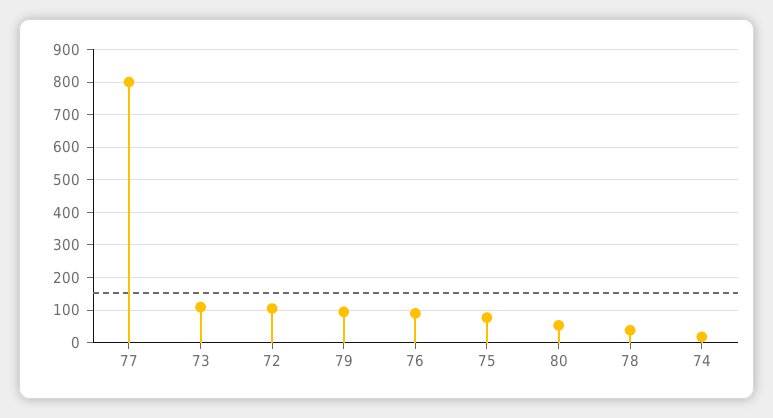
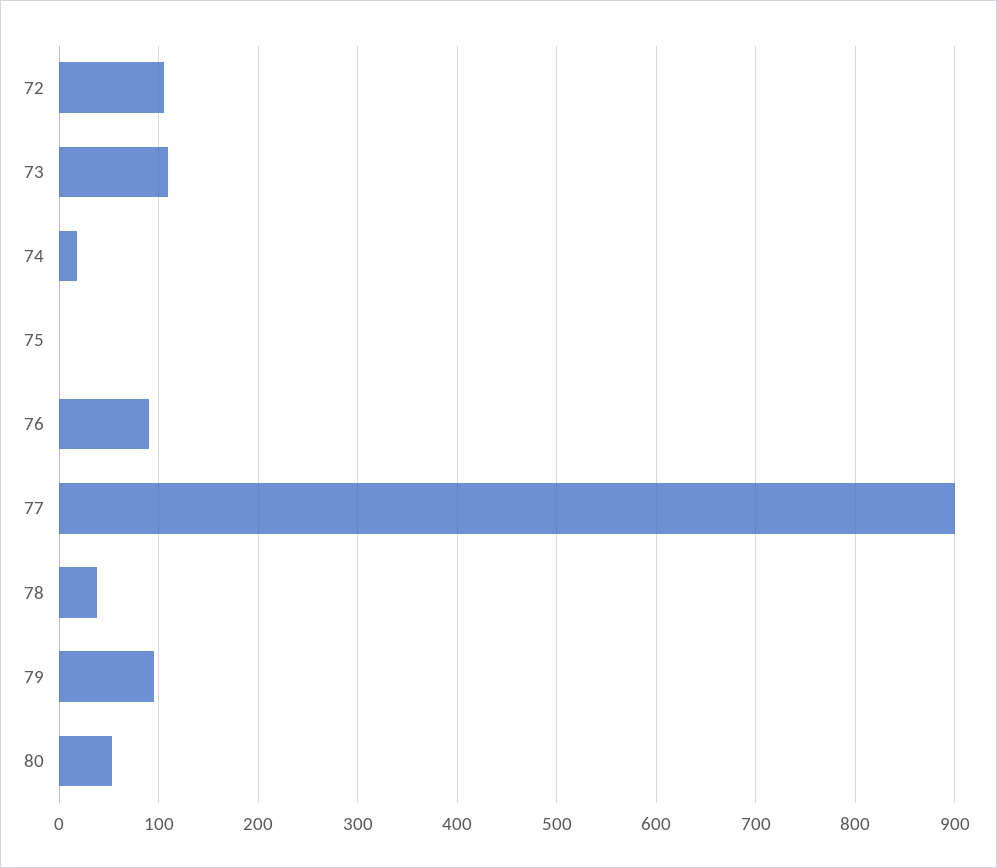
77: 800 -> 900
75: 80 -> 0

